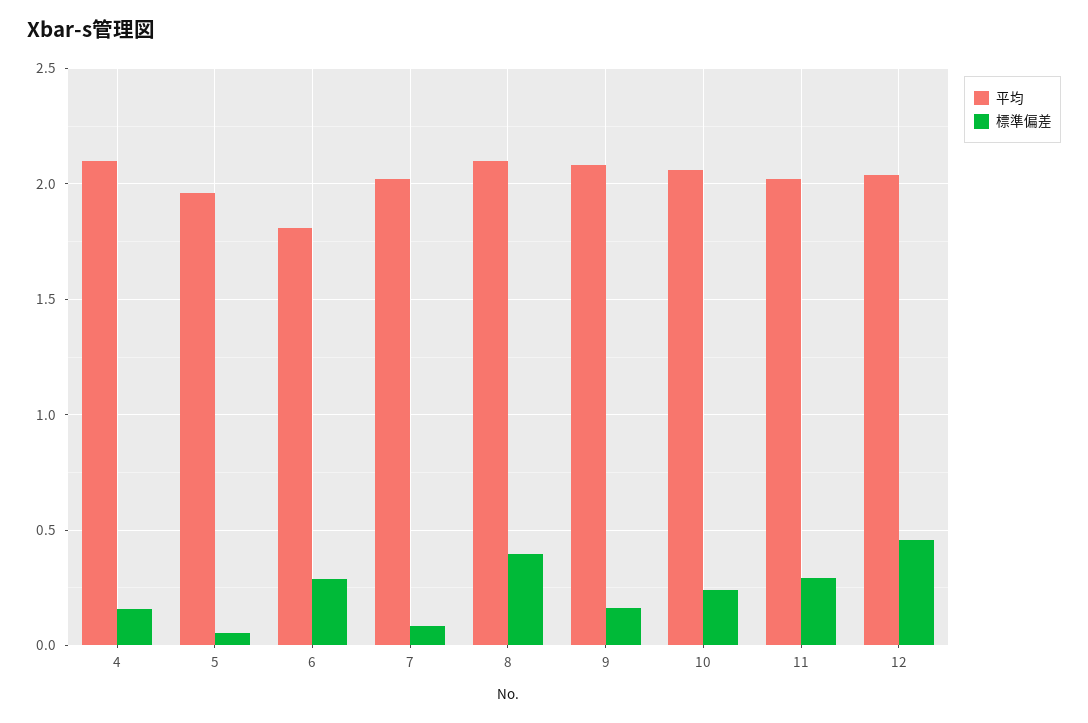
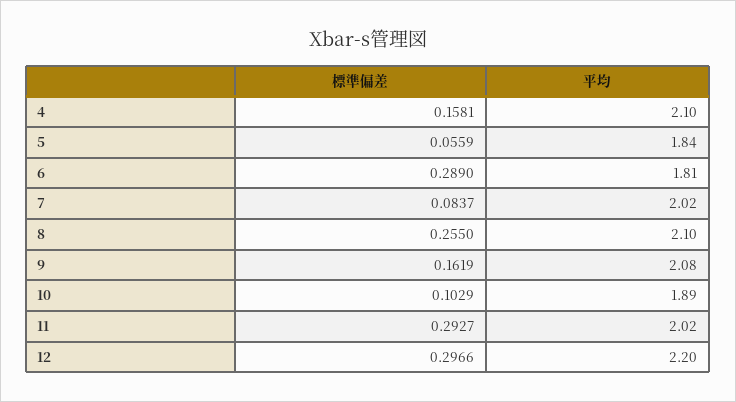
平均, 5: 1.95 -> 1.84
標準偏差, 8: 0.4 -> 0.255
平均, 10: 2.05 -> 1.89
標準偏差, 10: 0.25 -> 0.1029
平均, 12: 2.05 -> 2.2
標準偏差, 12: 0.45 -> 0.2966

